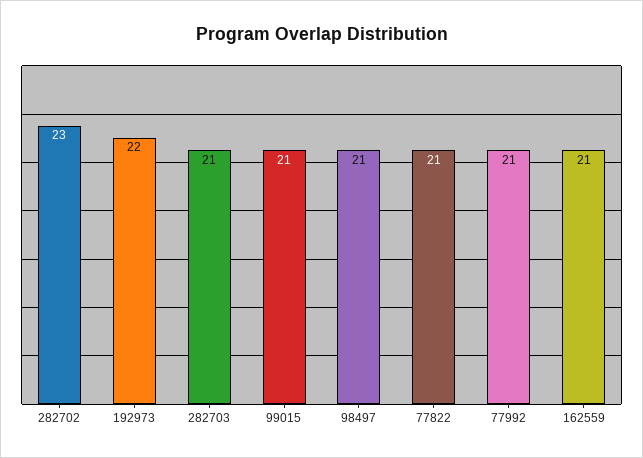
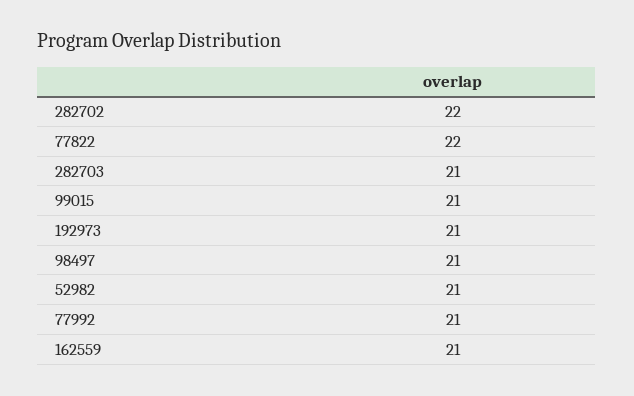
282702: 23 -> 22
192973: 22 -> 21
77822: 21 -> 22
52982: none -> 21

